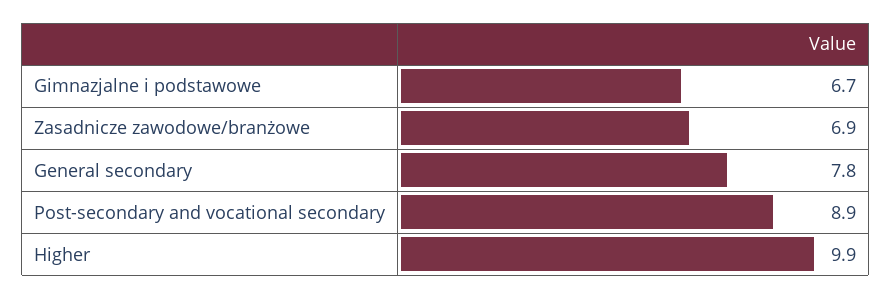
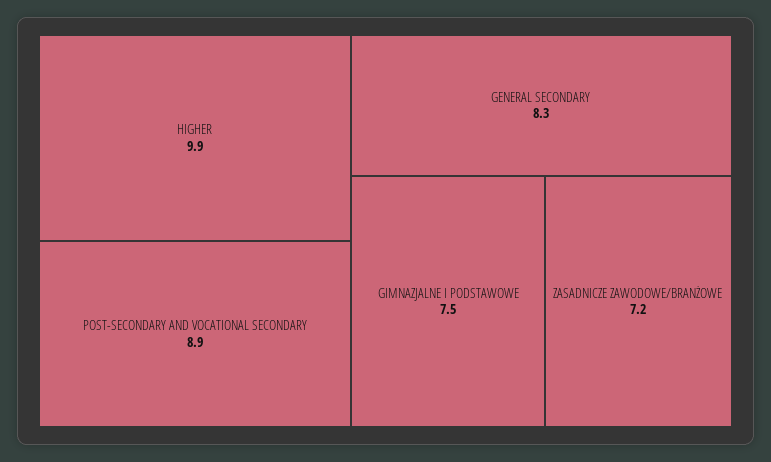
Gimnazjalne i podstawowe: 6.7 -> 7.5
Zasadnicze zawodowe/branżowe: 6.9 -> 7.2
General secondary: 7.8 -> 8.3

